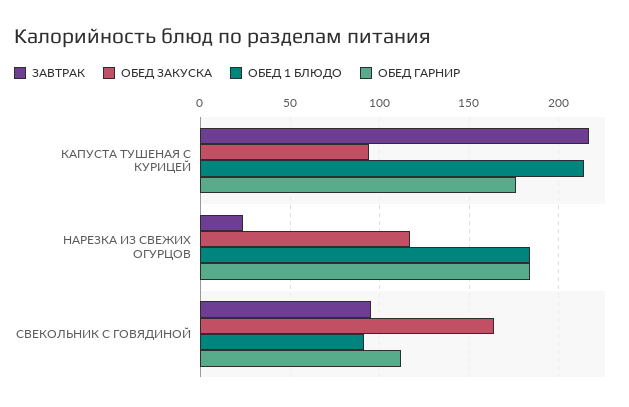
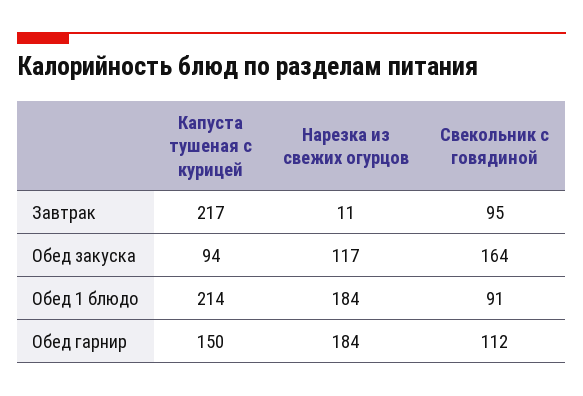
ОБЕД ГАРНИР, КАПУСТА ТУШЕНАЯ С КУРИЦЕЙ: 175 -> 150
ЗАВТРАК, НАРЕЗКА ИЗ СВЕЖИХ ОГУРЦОВ: 25 -> 11

